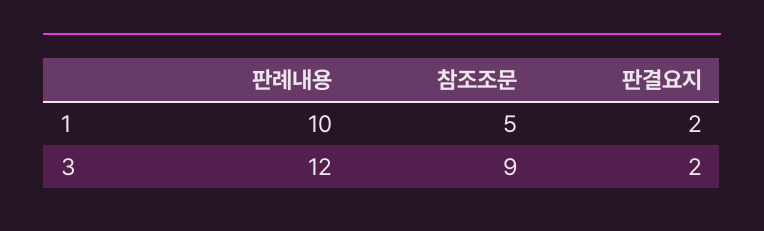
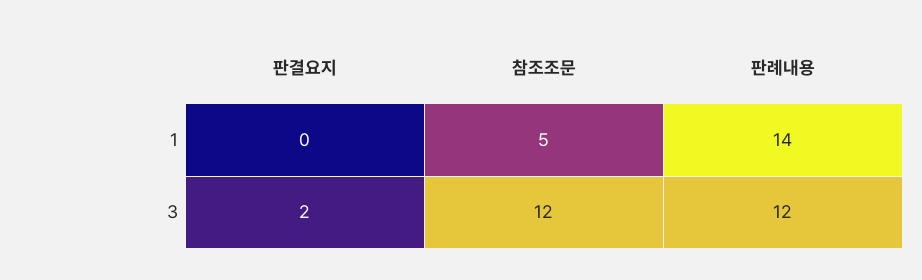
판례내용, 1: 10 -> 14
판결요지, 1: 2 -> 0
참조조문, 3: 9 -> 12

